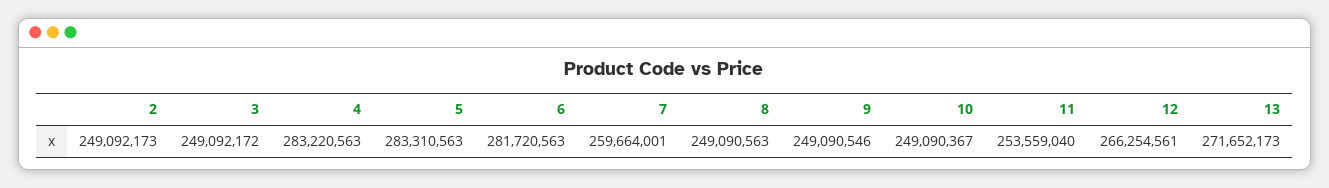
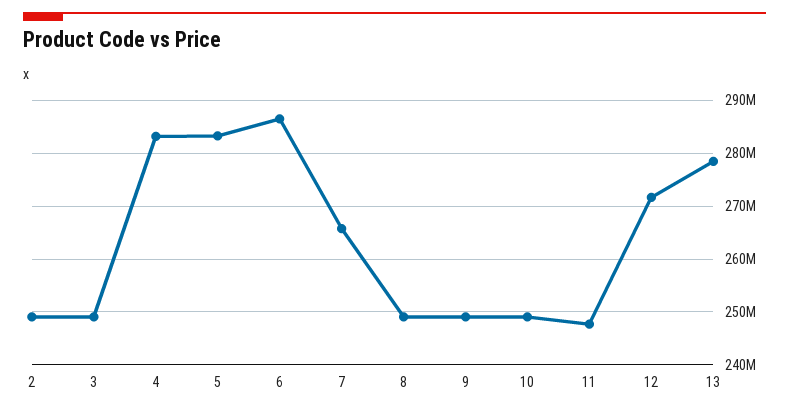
6: 281720563 -> 286000000
7: 259664001 -> 266000000
11: 253559040 -> 248000000
12: 266254561 -> 272000000
13: 271652173 -> 278000000

